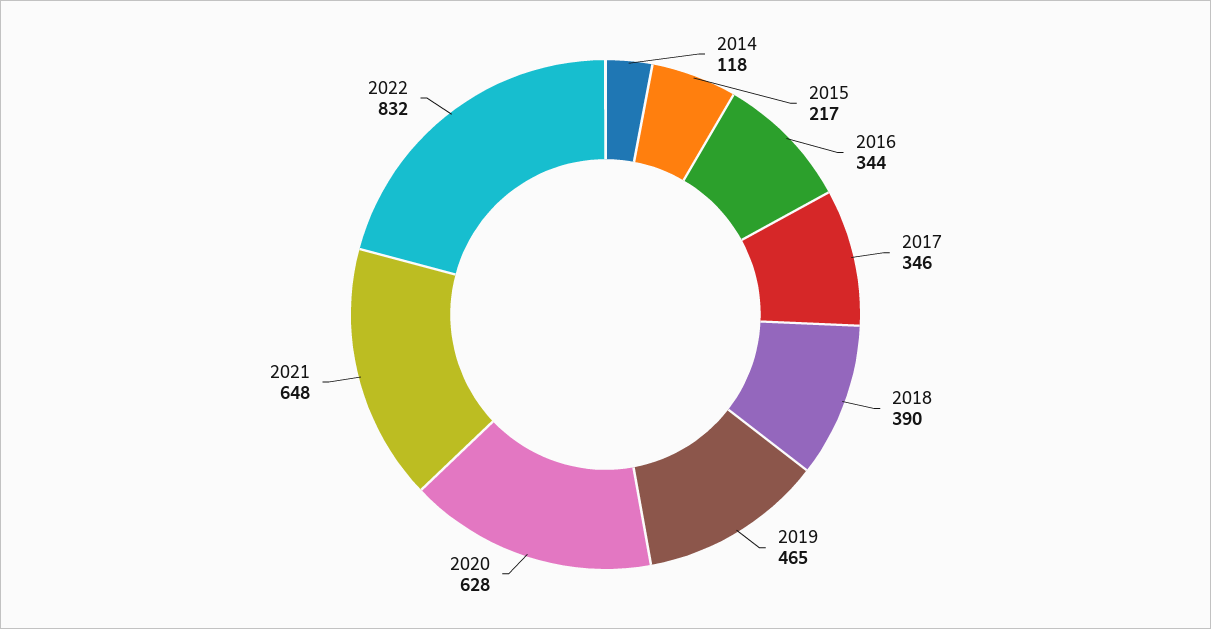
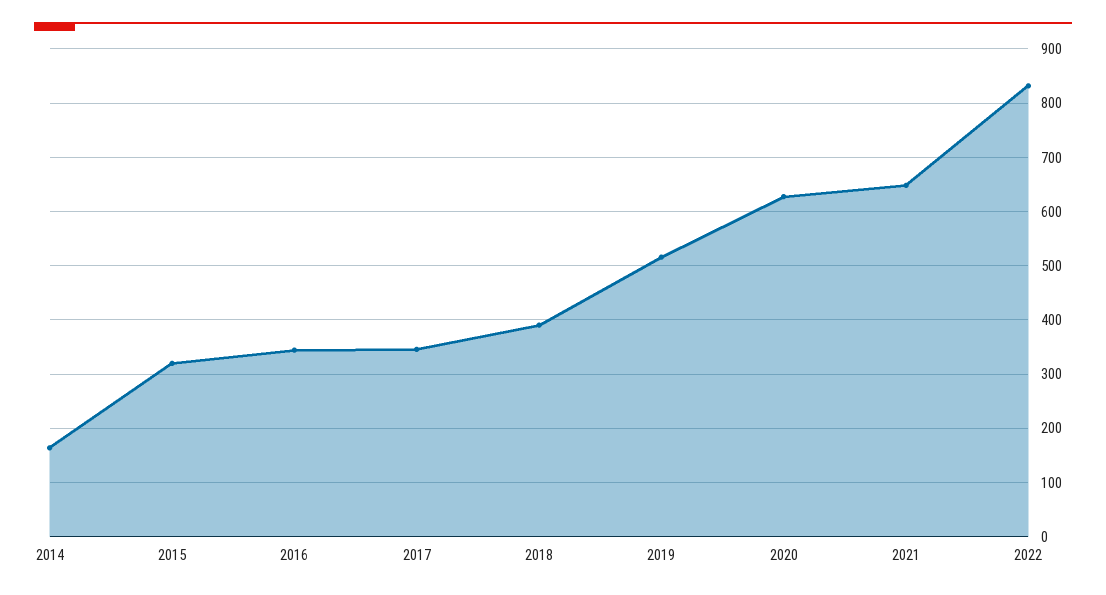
2014: 118 -> 160
2015: 217 -> 320
2019: 465 -> 520

